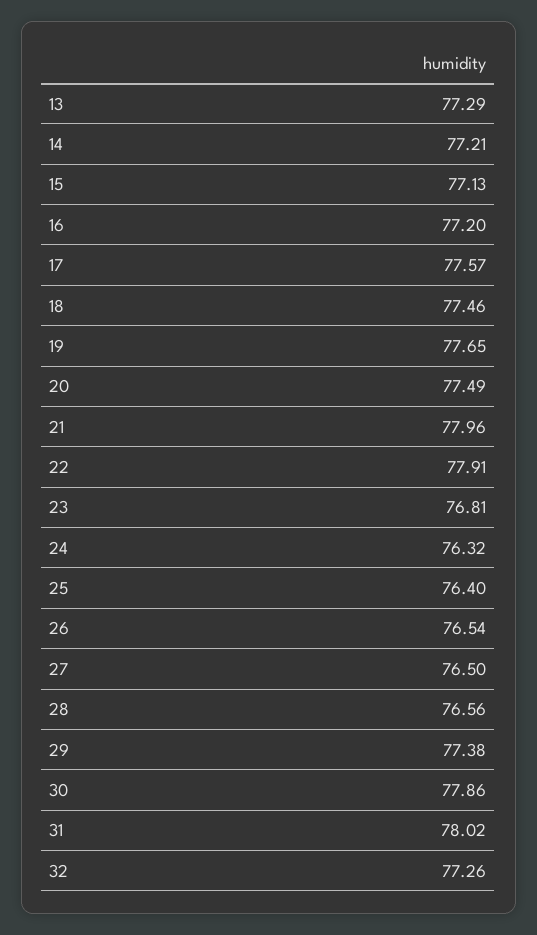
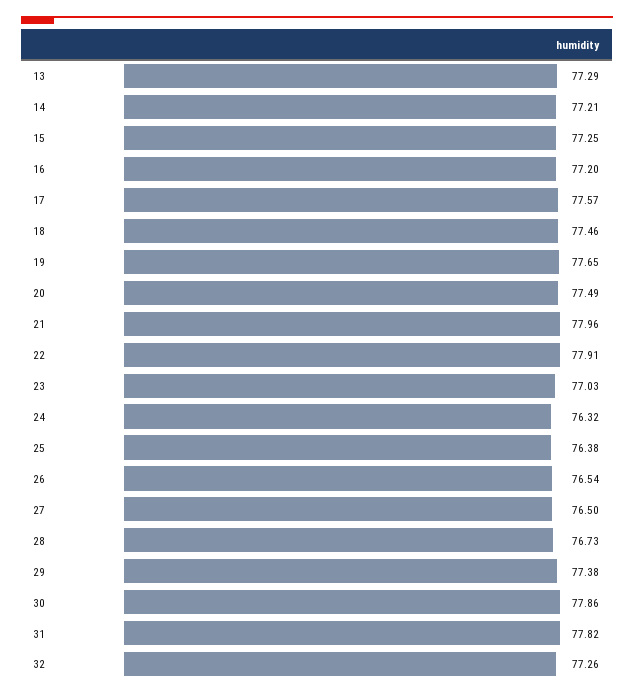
15: 77.13 -> 77.25
23: 76.81 -> 77.03
25: 76.4 -> 76.38
28: 76.56 -> 76.73
31: 78.02 -> 77.82

